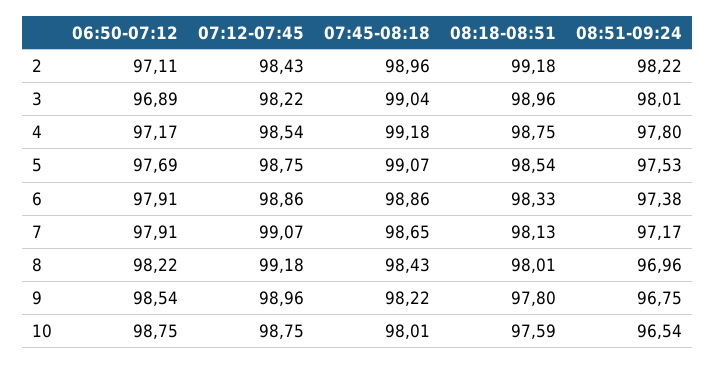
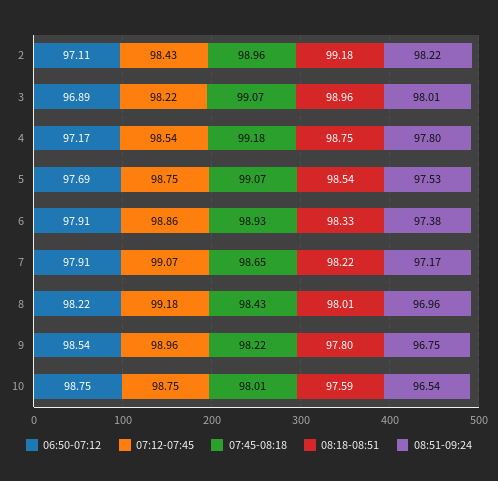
07:45-08:18, 3: 99.04 -> 99.07
07:45-08:18, 6: 98.86 -> 98.93
08:18-08:51, 7: 98.13 -> 98.22

